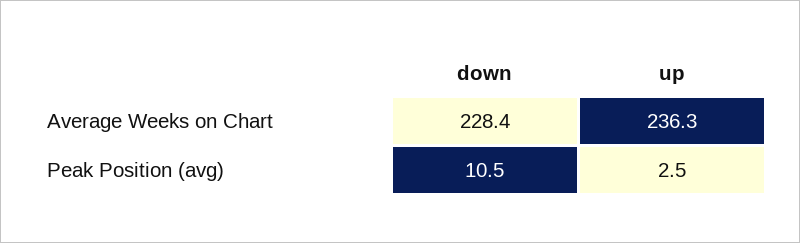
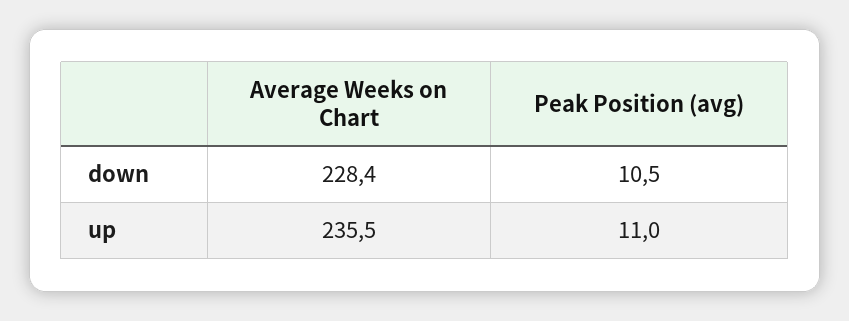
up, Average Weeks on Chart: 236.3 -> 235.5
up, Peak Position (avg): 2.5 -> 11

